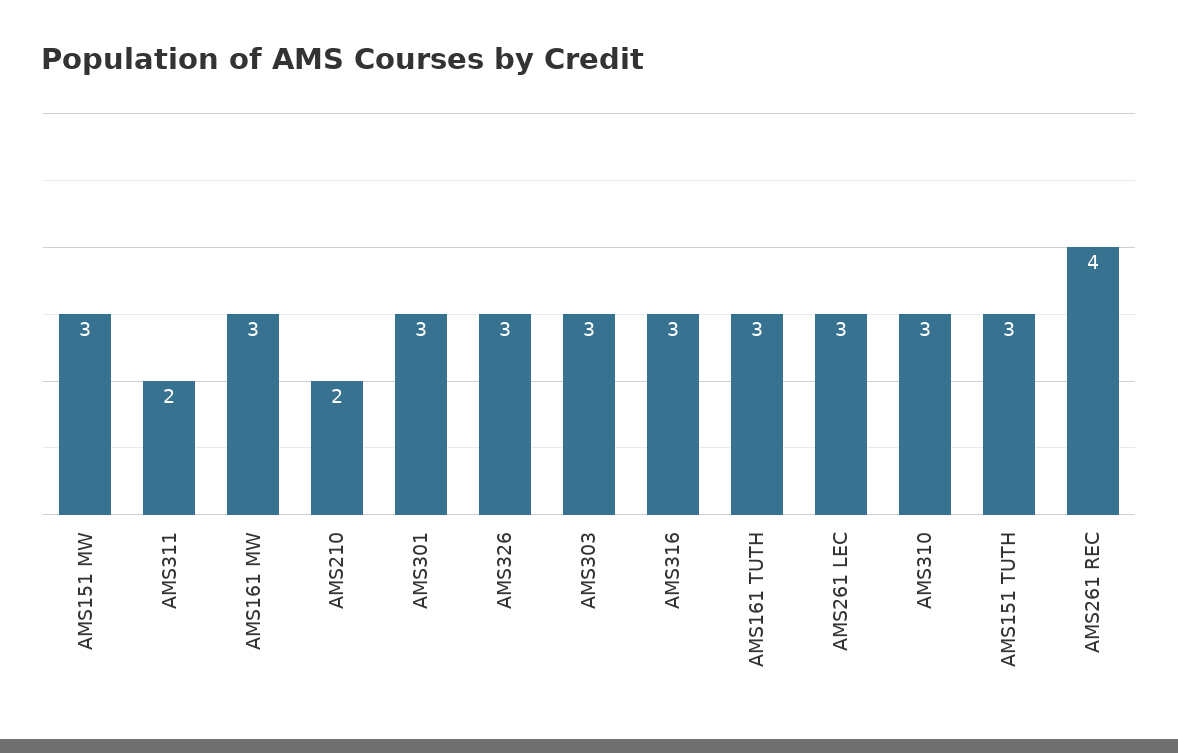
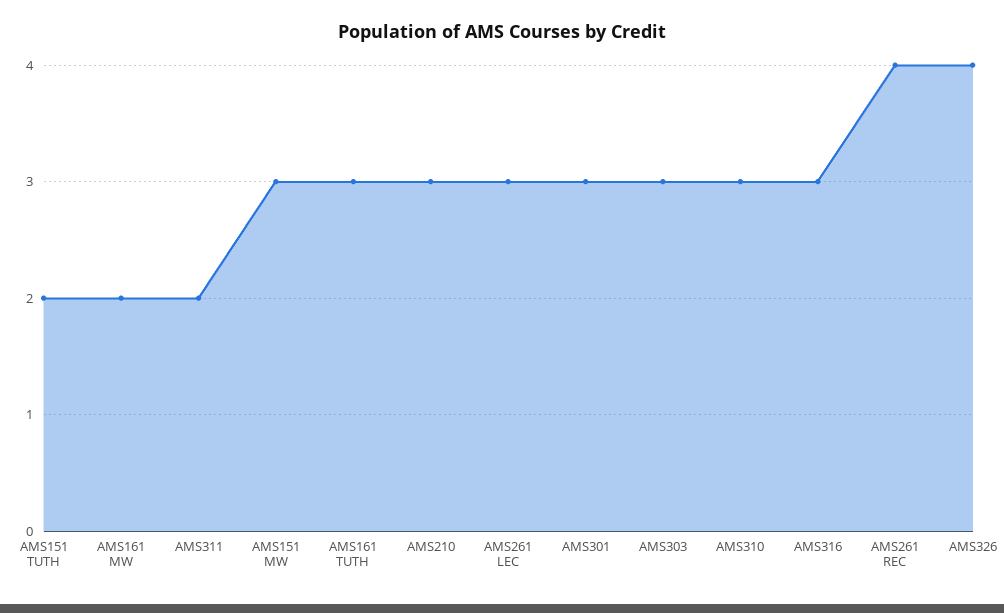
AMS161 MW: 3 -> 2
AMS210: 2 -> 3
AMS326: 3 -> 4
AMS151 TUTH: 3 -> 2

